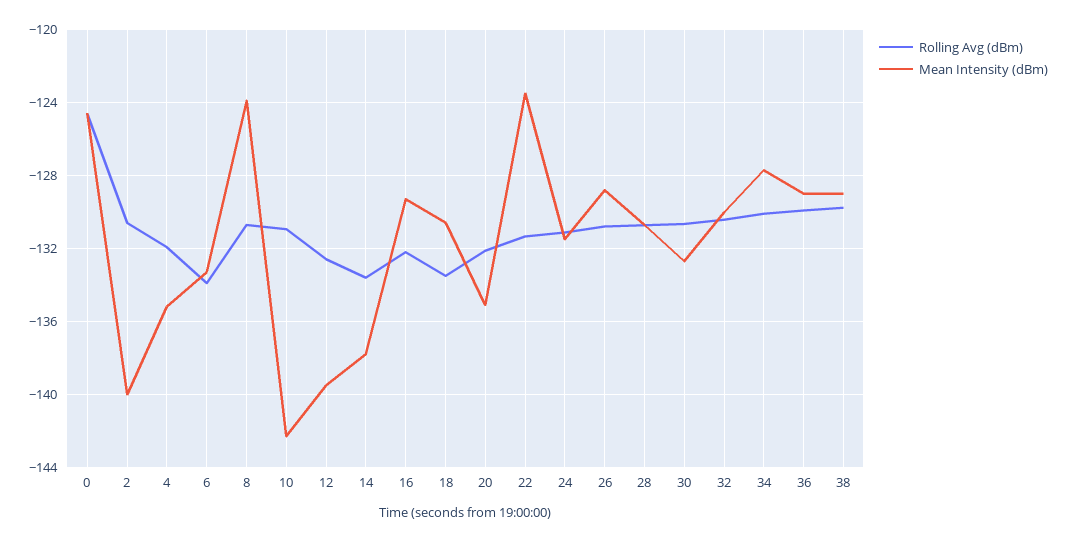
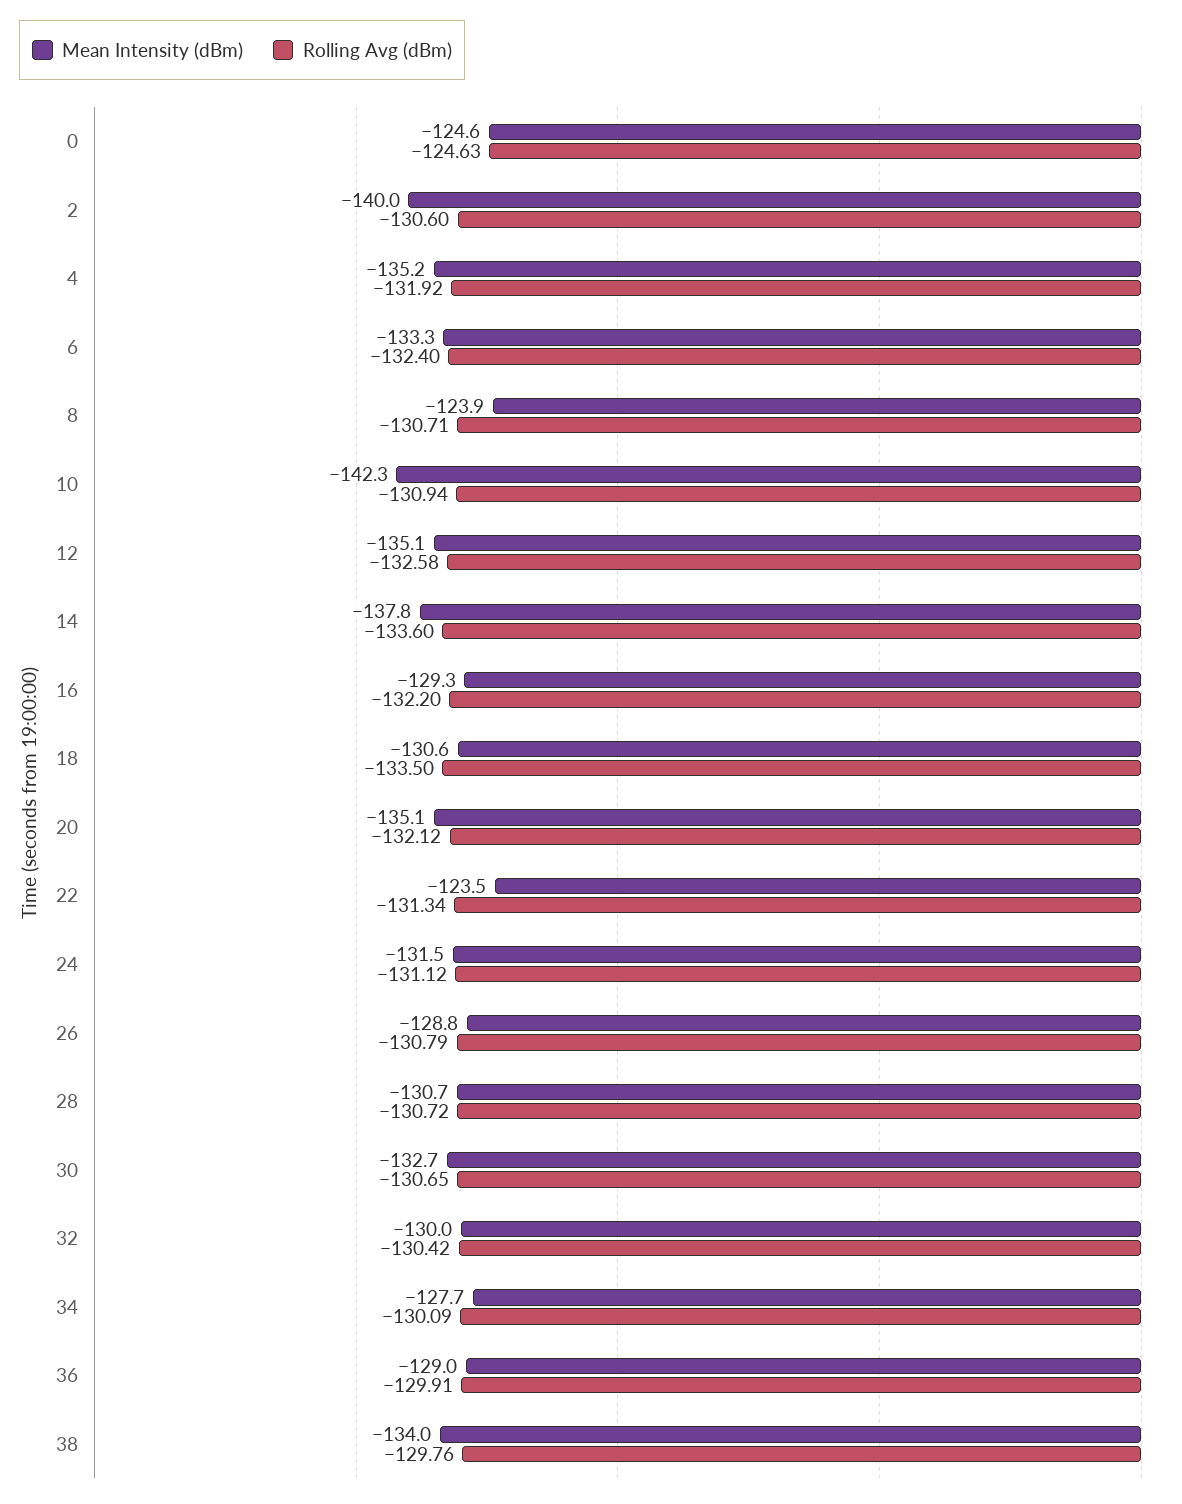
Rolling Avg (dBm), 6: -134 -> -132.4
Mean Intensity (dBm), 12: -139.5 -> -135.1
Mean Intensity (dBm), 38: -129 -> -134

